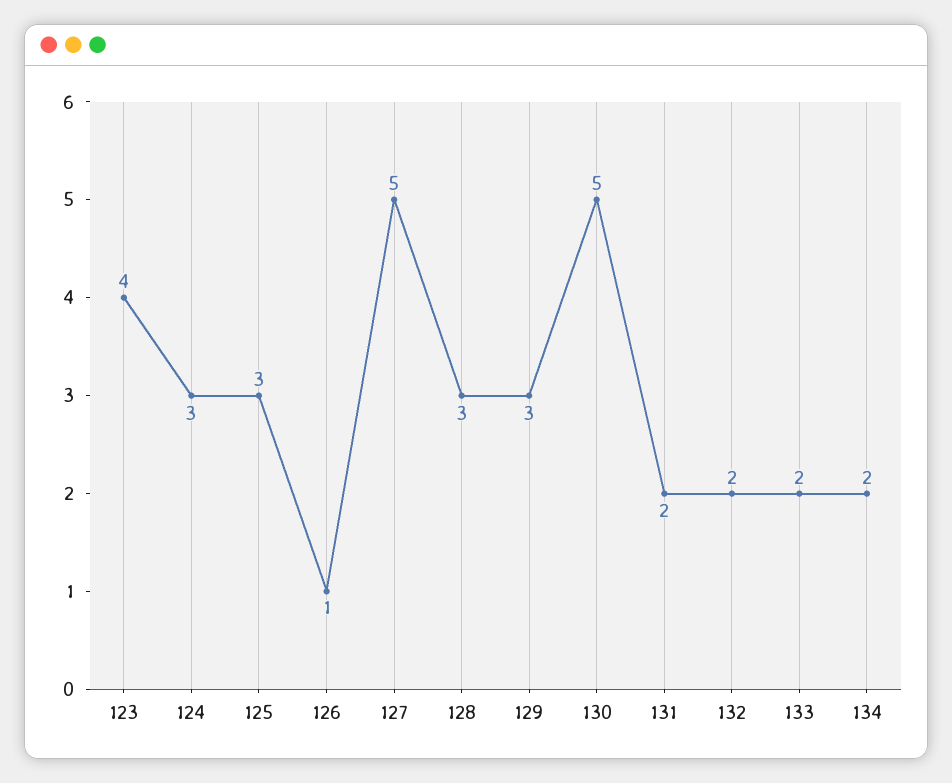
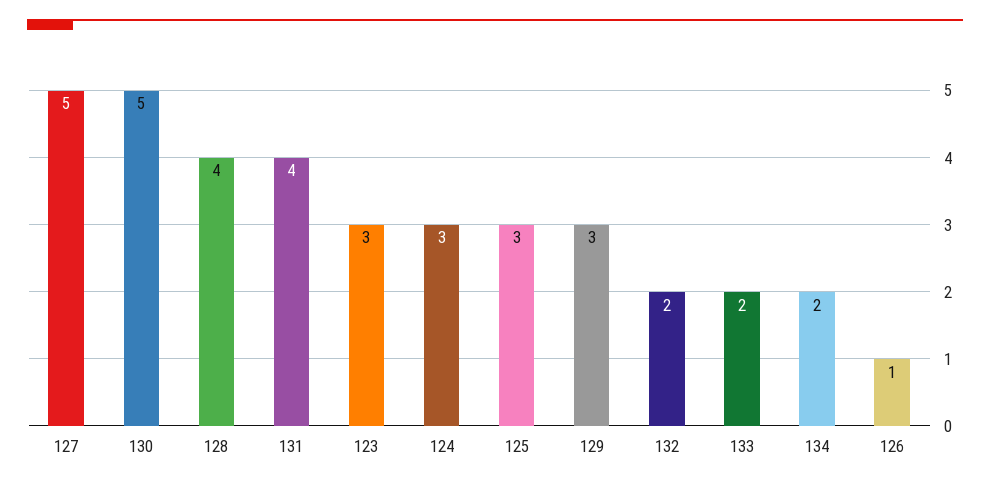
123: 4 -> 3
128: 3 -> 4
131: 2 -> 4

